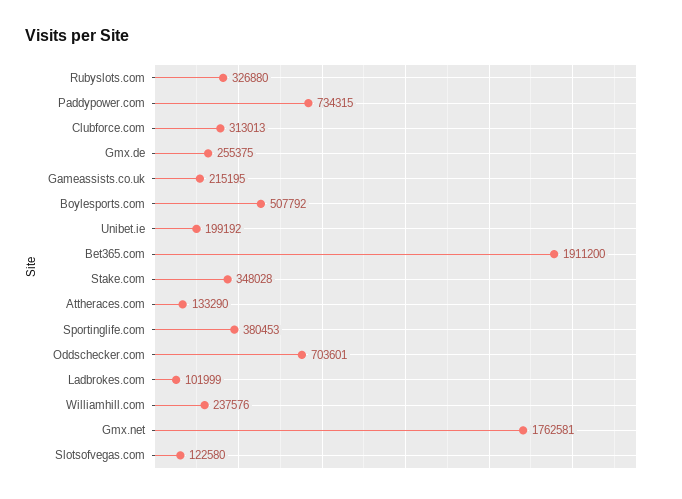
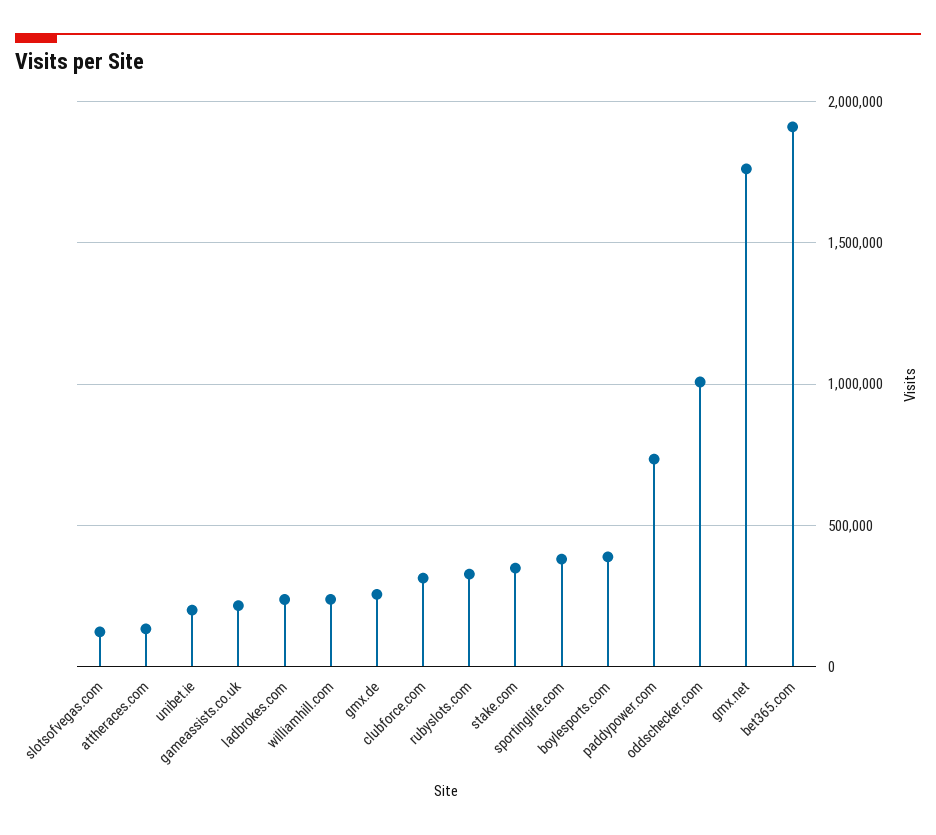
Boylesports.com: 507792 -> 400000
Oddschecker.com: 703601 -> 1000000
Ladbrokes.com: 101999 -> 250000

